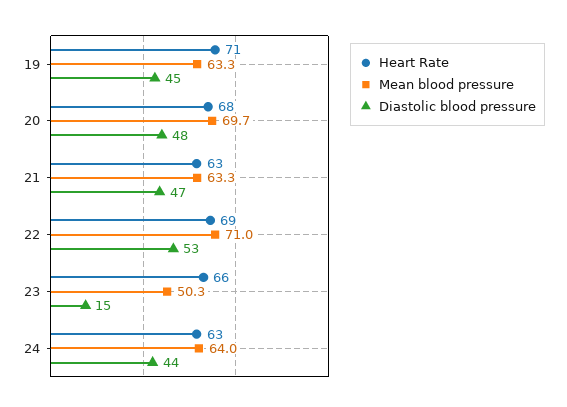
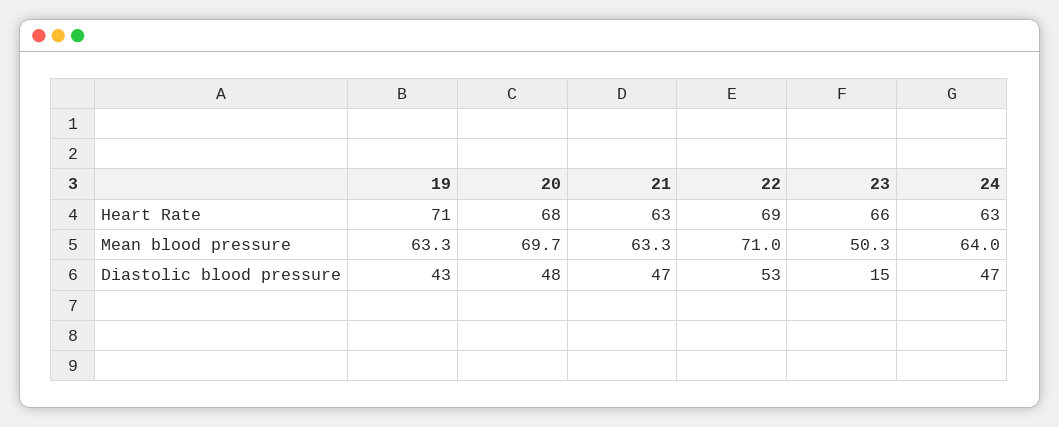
Diastolic blood pressure, 19: 45 -> 43
Diastolic blood pressure, 24: 44 -> 47

